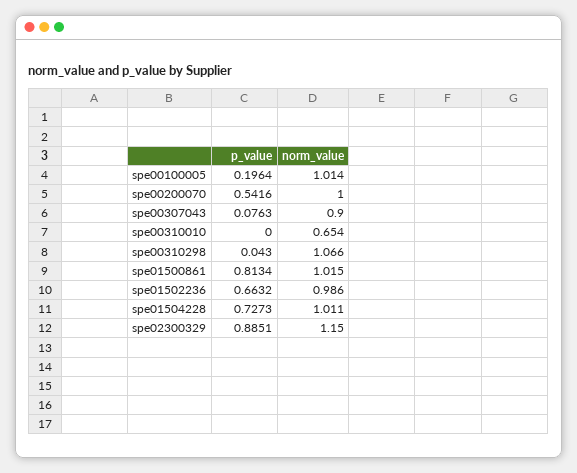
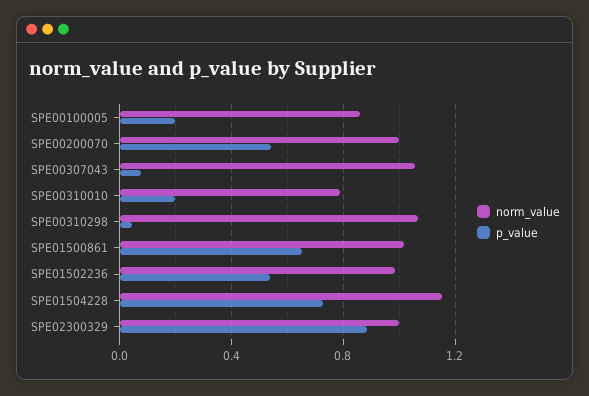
norm_value, spe00100005: 1.014 -> 0.85
norm_value, spe00307043: 0.9 -> 1.05
p_value, spe00310010: 0 -> 0.2
norm_value, spe00310010: 0.654 -> 0.8
p_value, spe01500861: 0.8134 -> 0.65
p_value, spe01502236: 0.6632 -> 0.55
norm_value, spe01504228: 1.011 -> 1.15
norm_value, spe02300329: 1.15 -> 1

